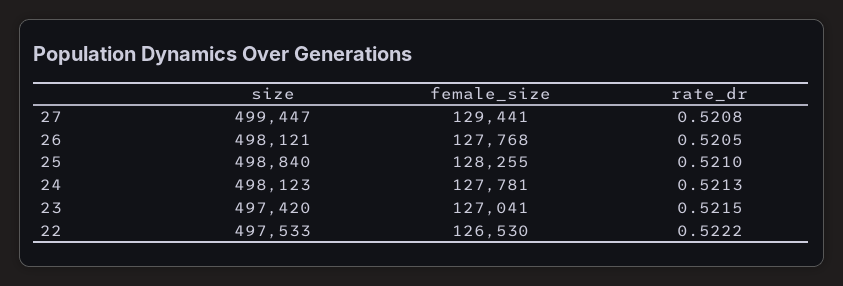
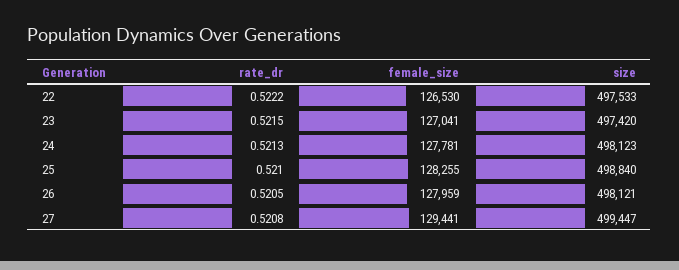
female_size, 26: 127768 -> 127959

